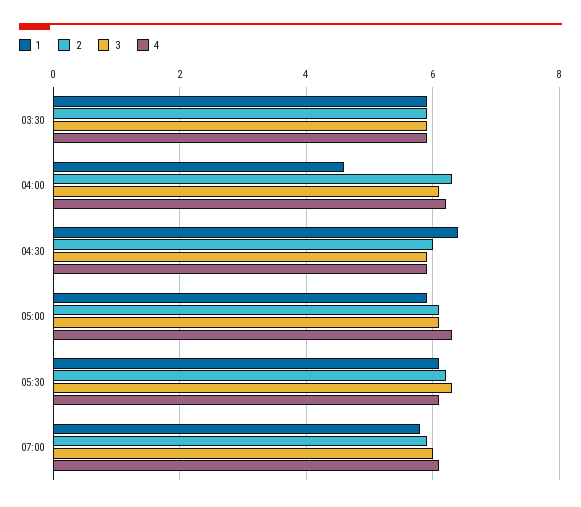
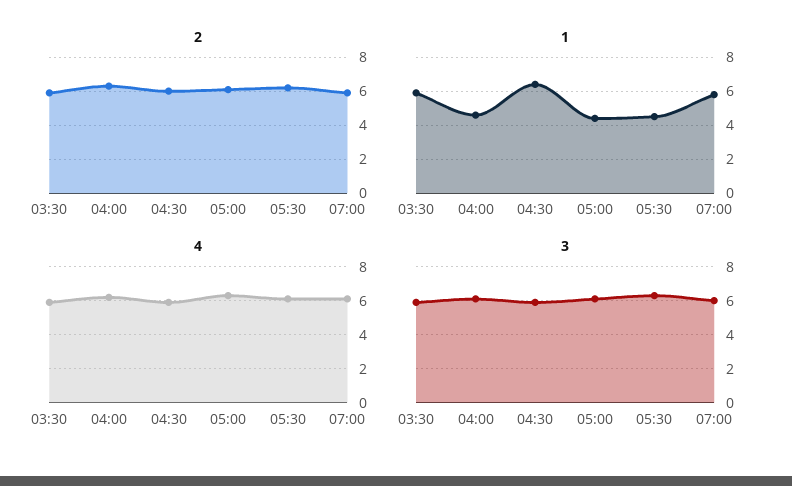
1, 05:00: 6 -> 4.5
1, 05:30: 6 -> 4.5

